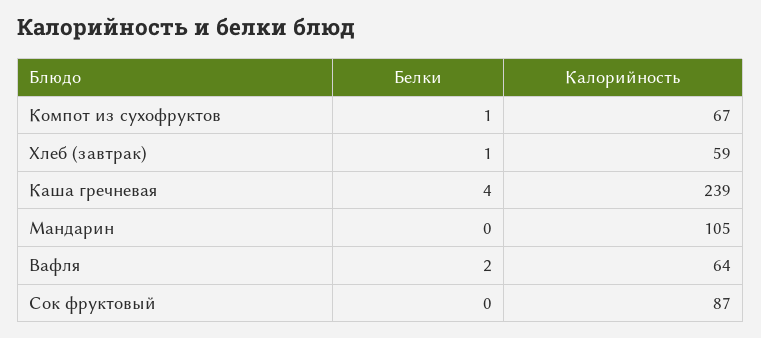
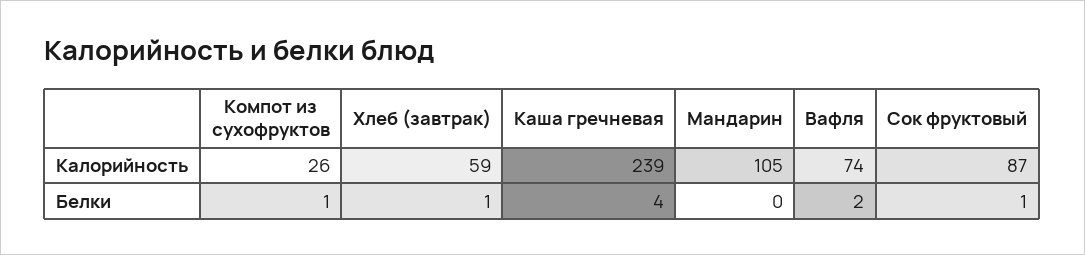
Калорийность, Компот из сухофруктов: 67 -> 26
Калорийность, Вафля: 64 -> 74
Белки, Сок фруктовый: 0 -> 1

